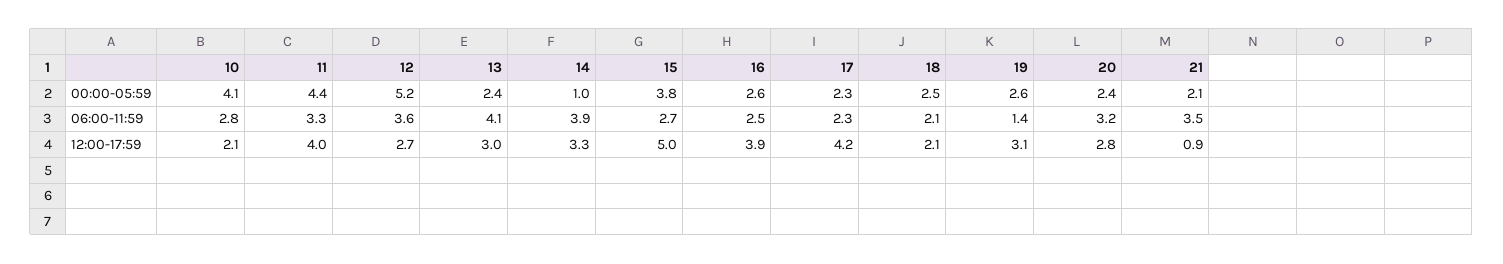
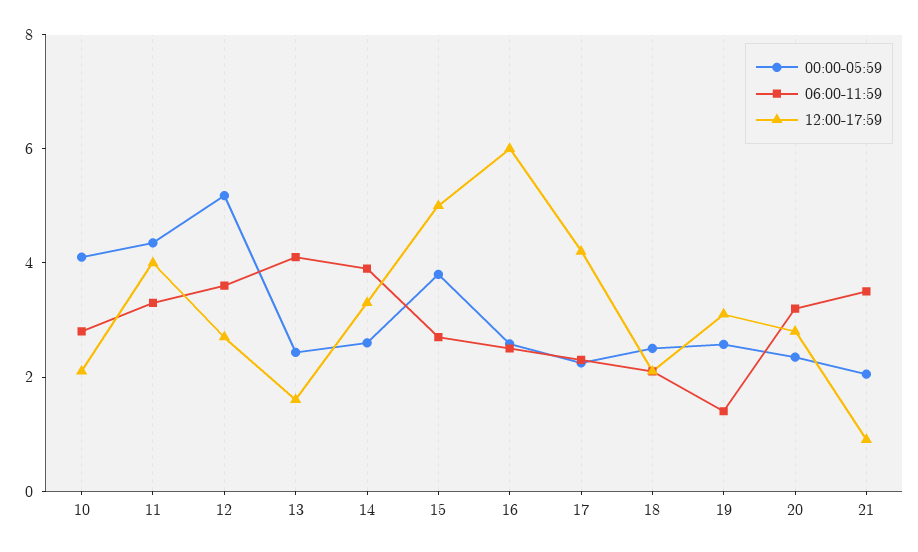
00:00-05:59, 14: 1 -> 2.5
12:00-17:59, 13: 3 -> 1.5
12:00-17:59, 16: 3.9 -> 6

